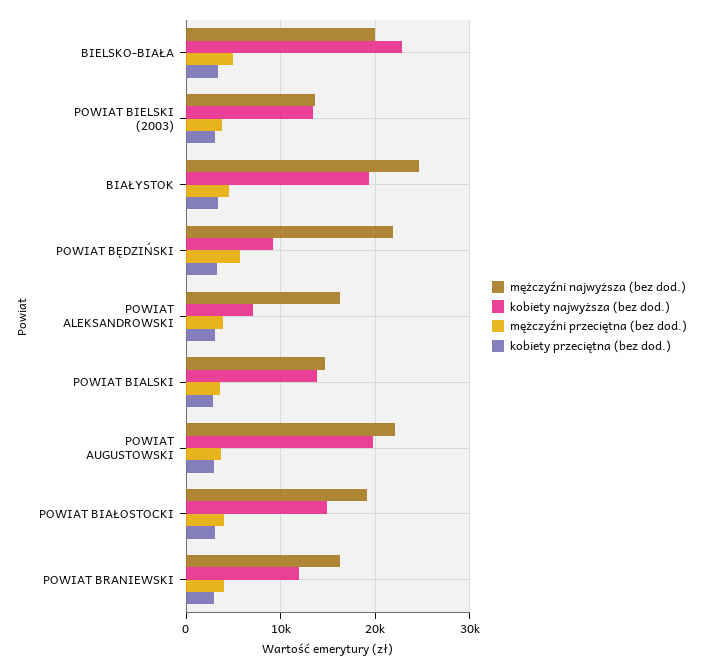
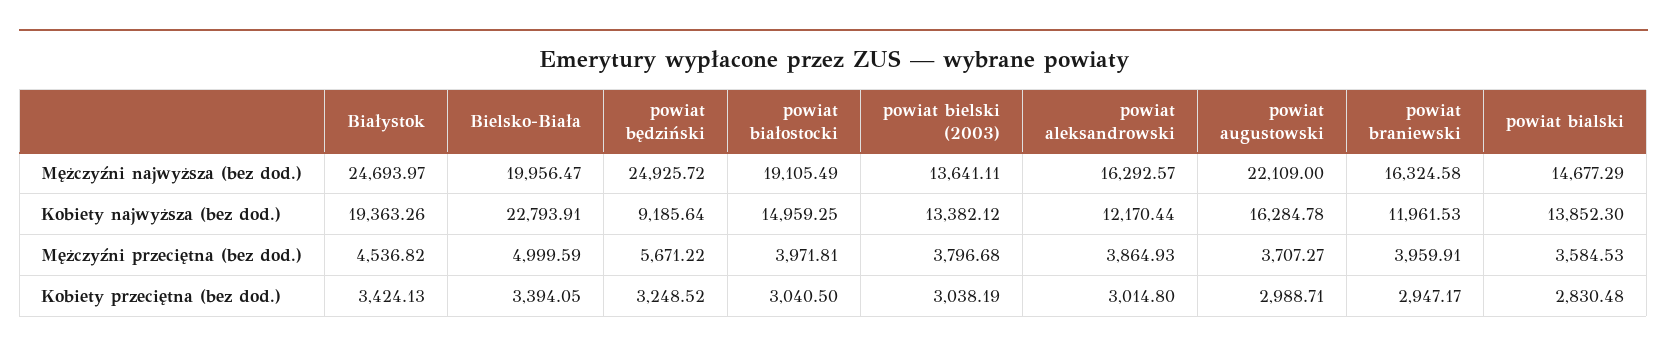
mężczyźni najwyższa (bez dod.), POWIAT BĘDZIŃSKI: 22000 -> 24925.72
kobiety najwyższa (bez dod.), POWIAT ALEKSANDROWSKI: 7000 -> 12170.44
kobiety najwyższa (bez dod.), POWIAT AUGUSTOWSKI: 20000 -> 16284.78

